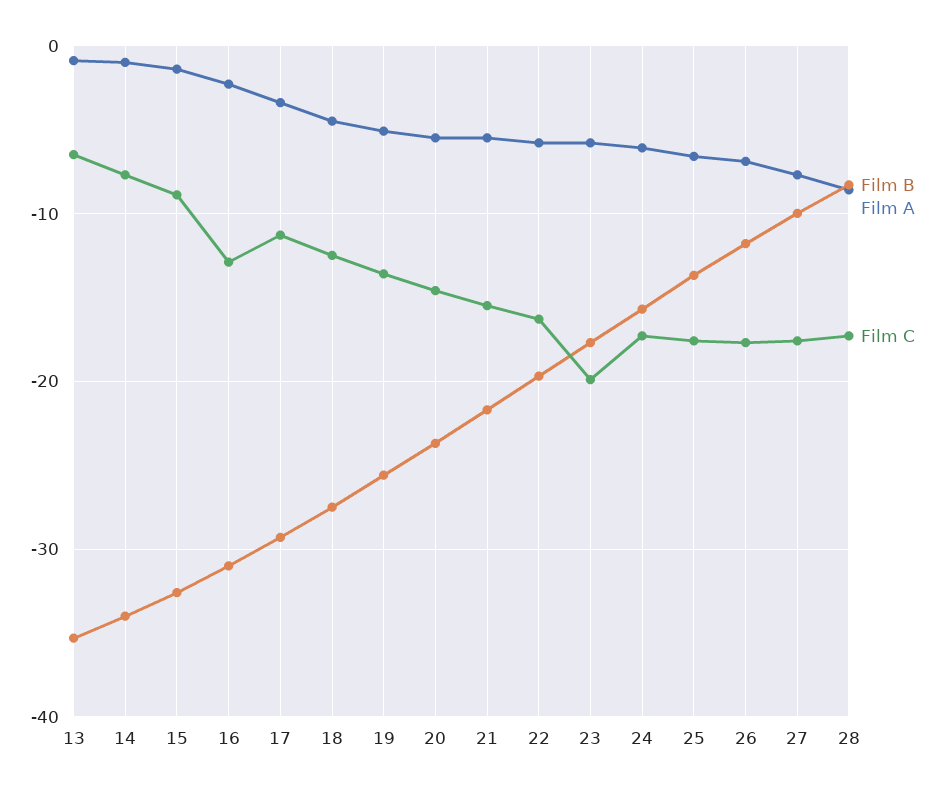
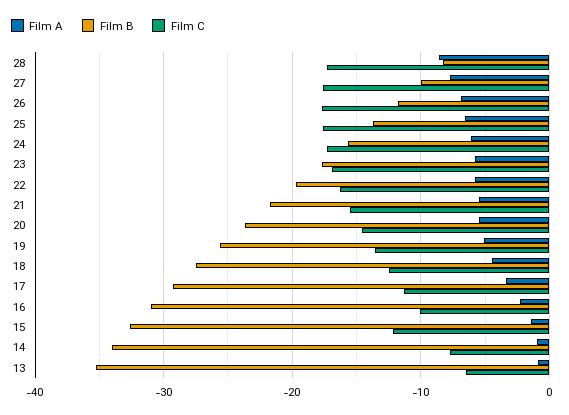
Film C, 15: -9 -> -12
Film C, 16: -13 -> -10
Film C, 23: -20 -> -17

